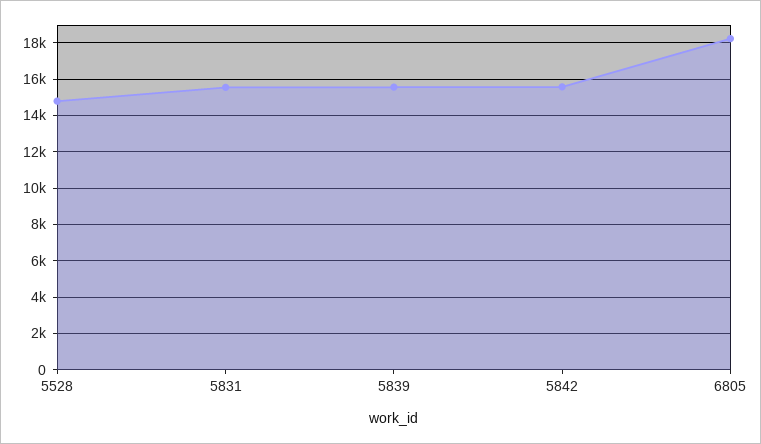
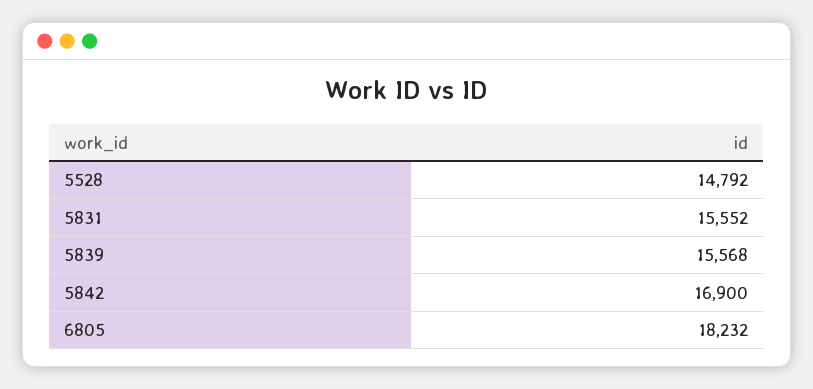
5842: 15500 -> 16900

